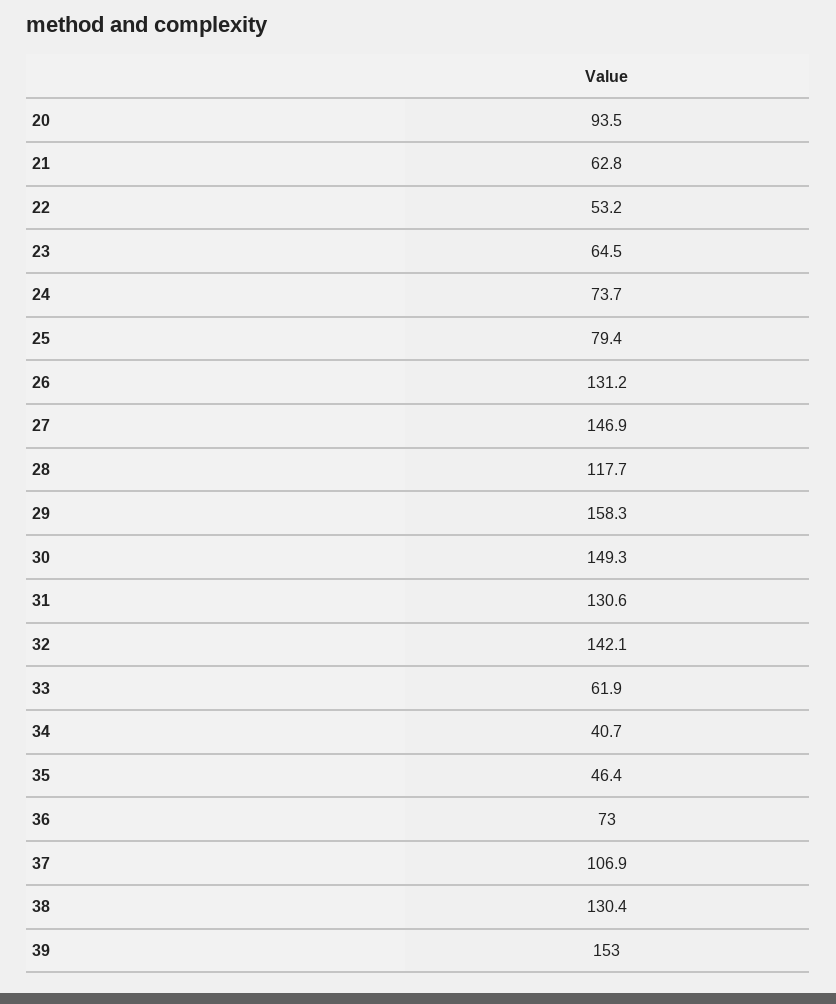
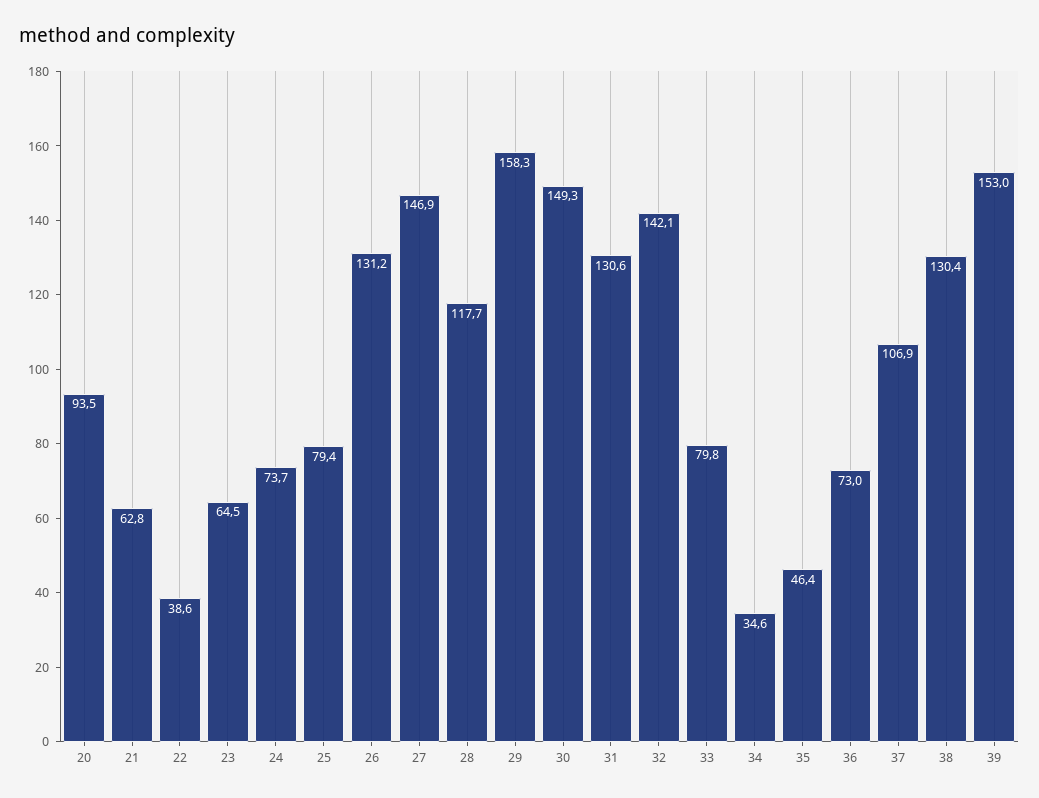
22: 53.2 -> 38.6
33: 61.9 -> 79.8
34: 40.7 -> 34.6

